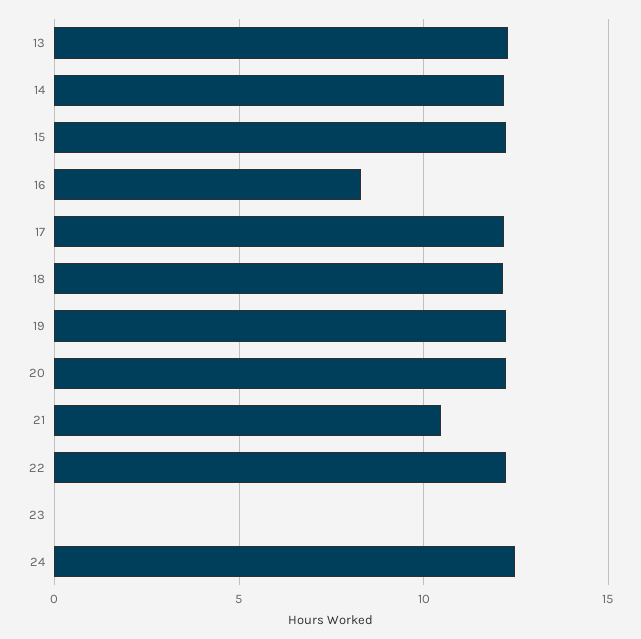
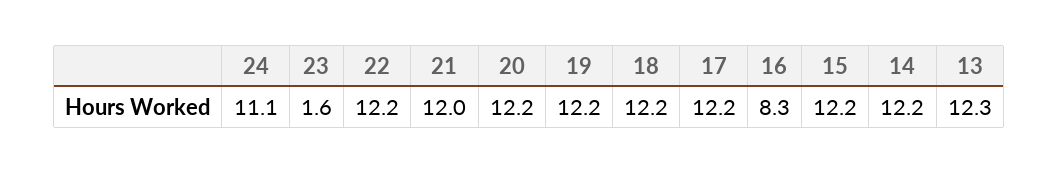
21: 10.5 -> 12
23: 0 -> 1.6
24: 12.5 -> 11.1

